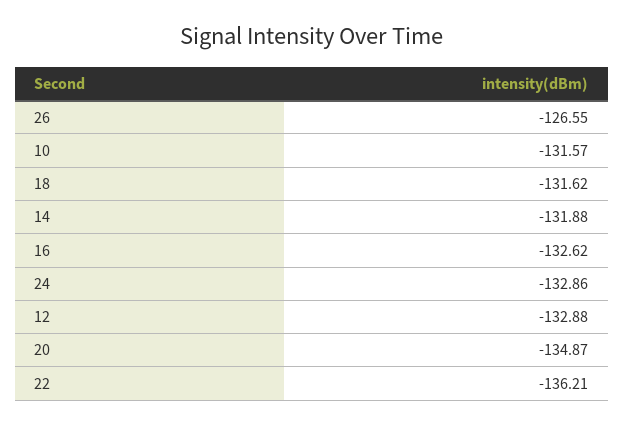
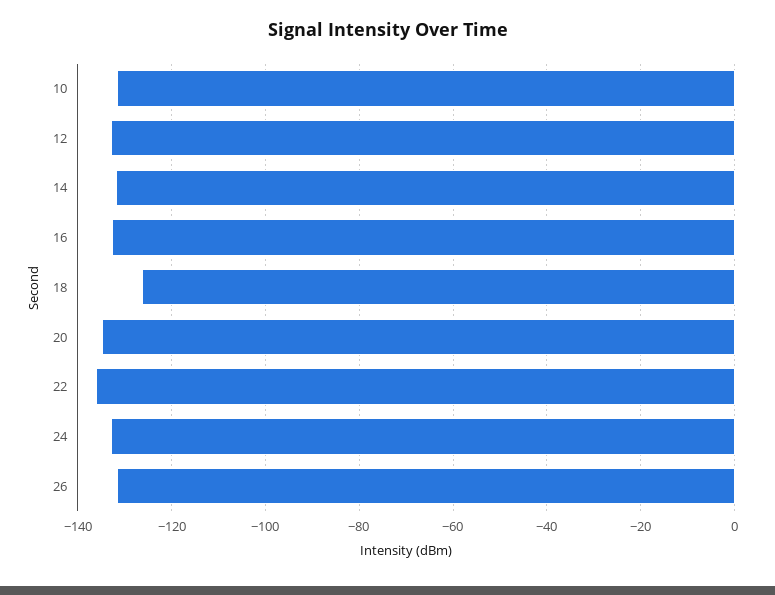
26: -126.55 -> -132
18: -131.62 -> -126

